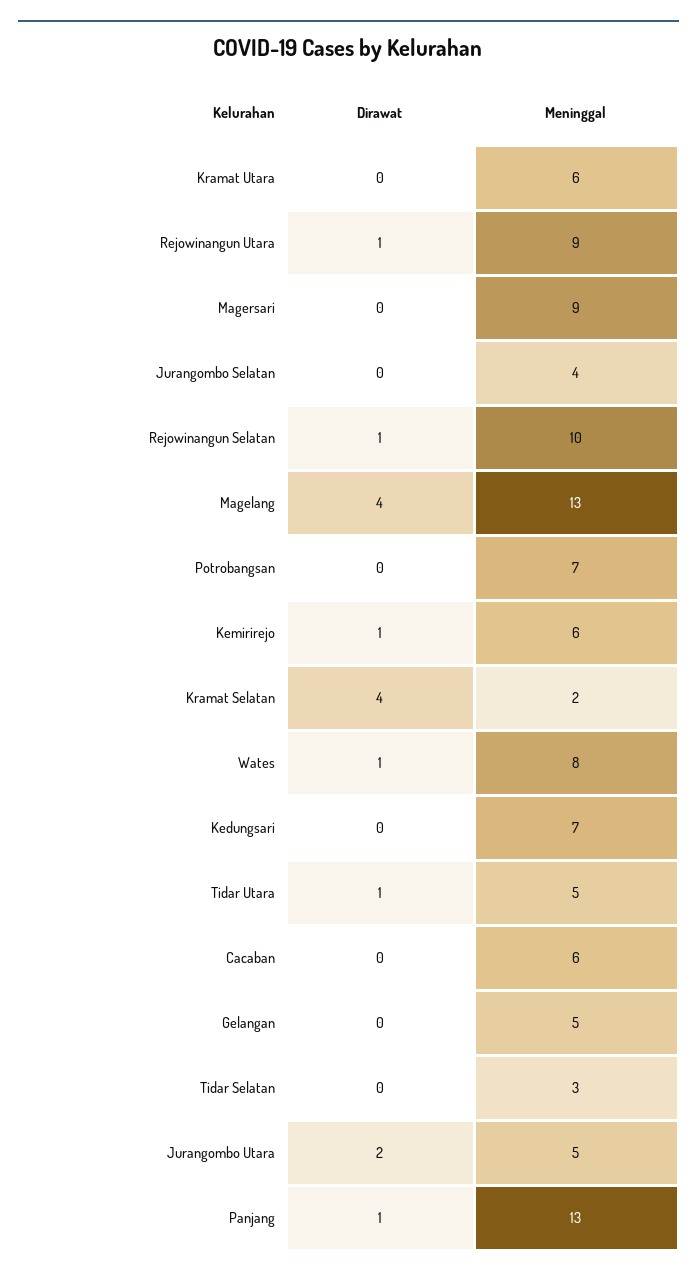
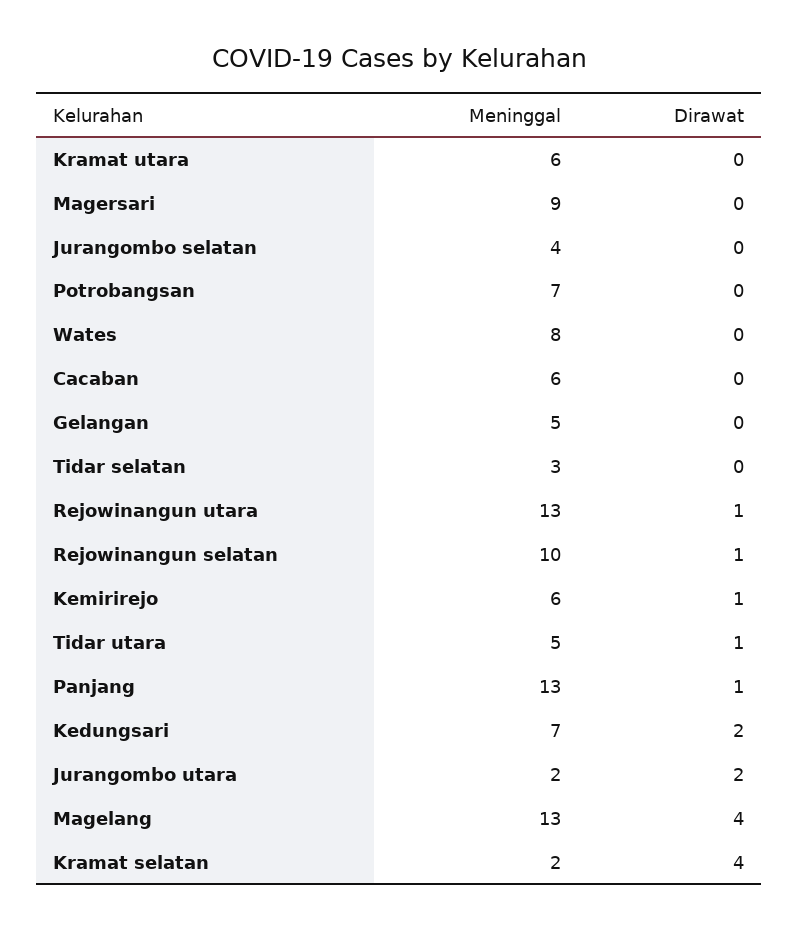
Meninggal, Rejowinangun Utara: 9 -> 13
Dirawat, Wates: 1 -> 0
Dirawat, Kedungsari: 0 -> 2
Meninggal, Jurangombo Utara: 5 -> 2

